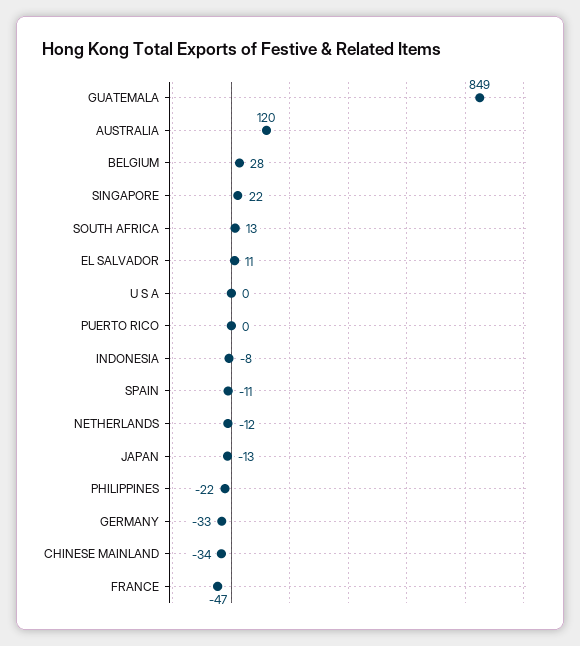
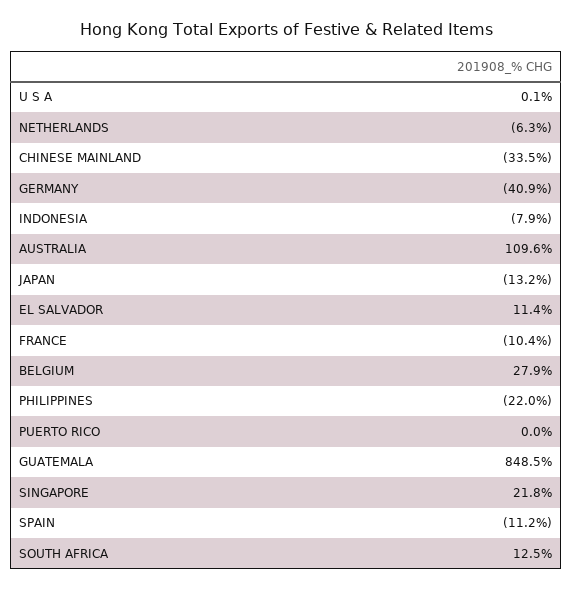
AUSTRALIA: 120 -> 109.6
NETHERLANDS: -12 -> -6.3
GERMANY: -33 -> -40.9
FRANCE: -47 -> -10.4

